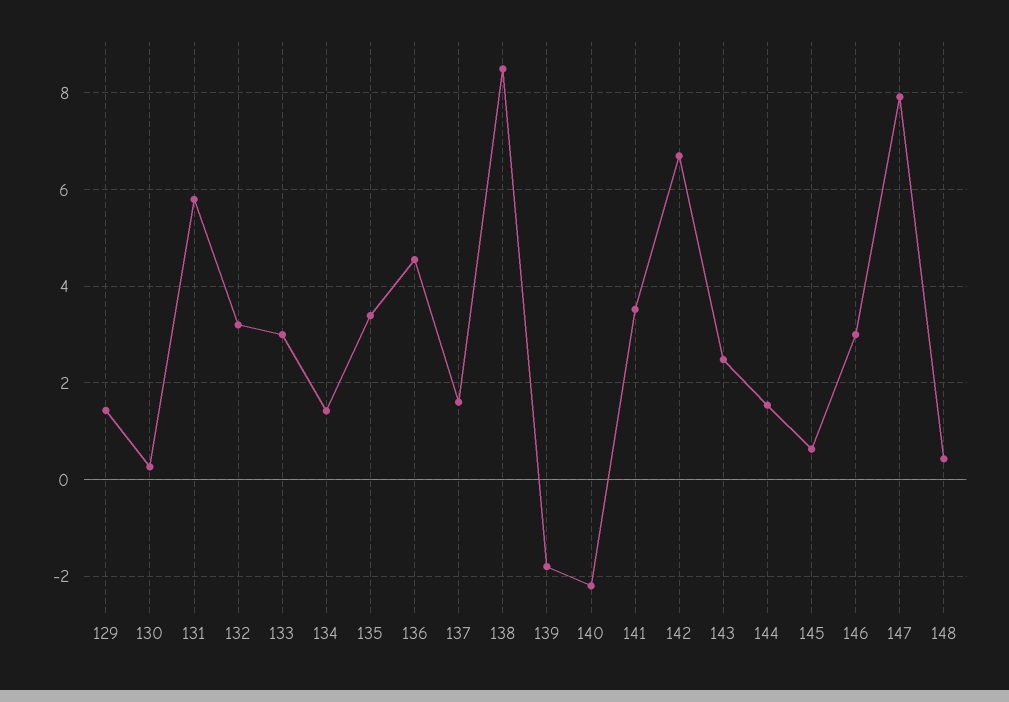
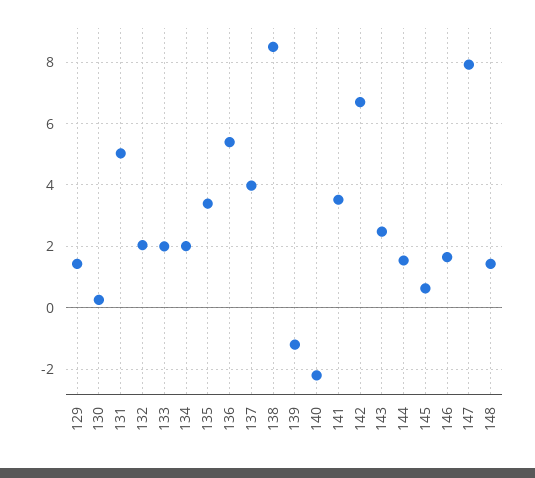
131: 5.8 -> 5
132: 3.2 -> 2
133: 3 -> 2
134: 1.4 -> 2
136: 4.6 -> 5.4
137: 1.6 -> 4
139: -1.8 -> -1.2
146: 3 -> 1.6
148: 0.4 -> 1.4

